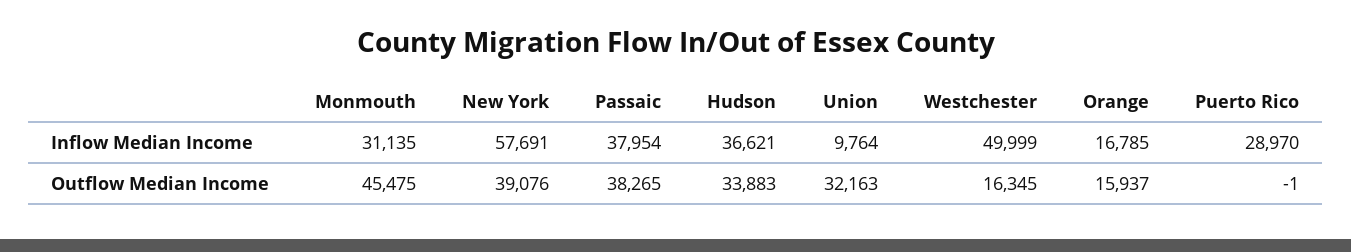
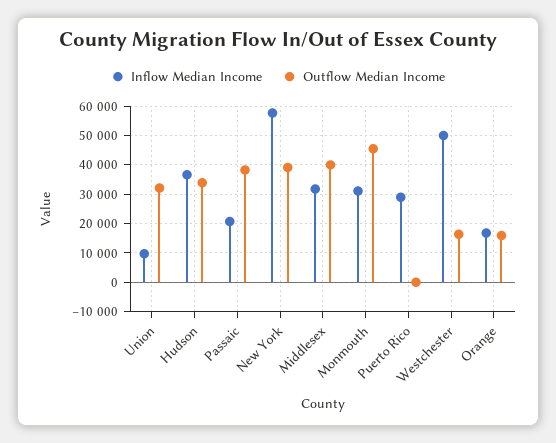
Inflow Median Income, Passaic: 37954 -> 20000
Inflow Median Income, Middlesex: none -> 32500
Outflow Median Income, Middlesex: none -> 40000

